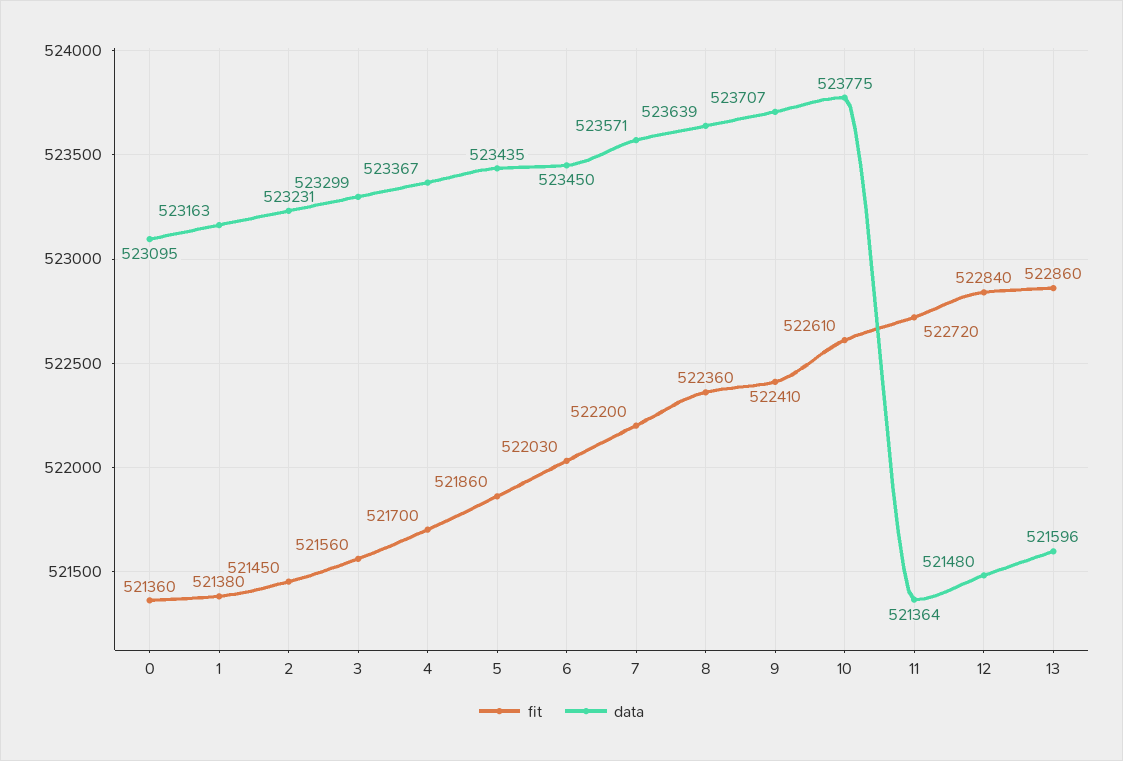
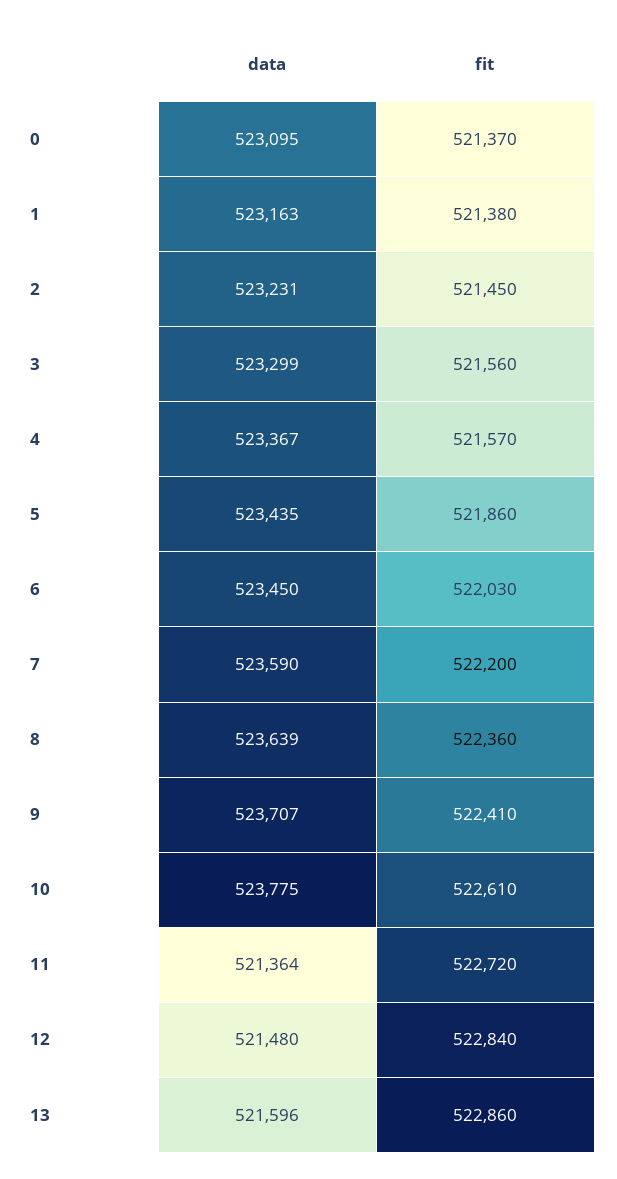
fit, 0: 521360 -> 521370
fit, 4: 521700 -> 521570
data, 7: 523571 -> 523590

